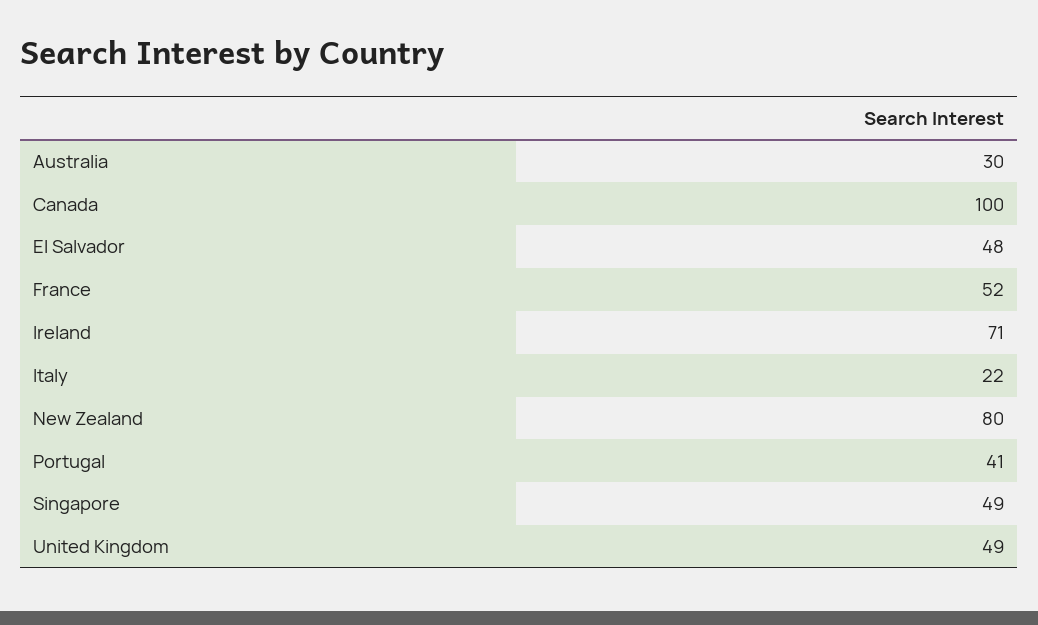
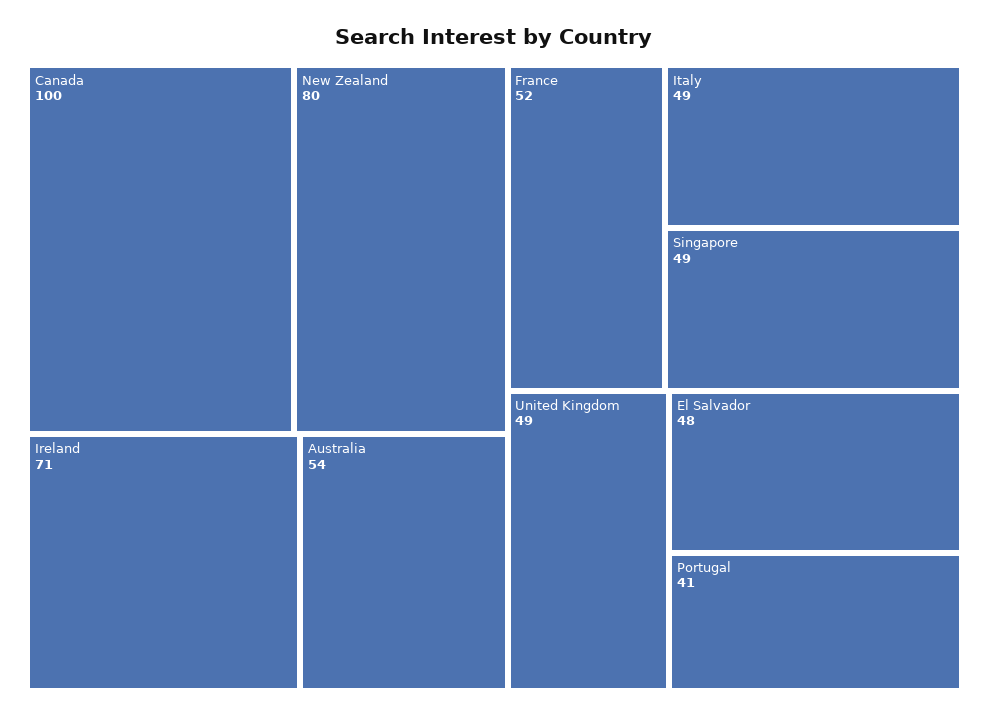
Australia: 30 -> 54
Italy: 22 -> 49

